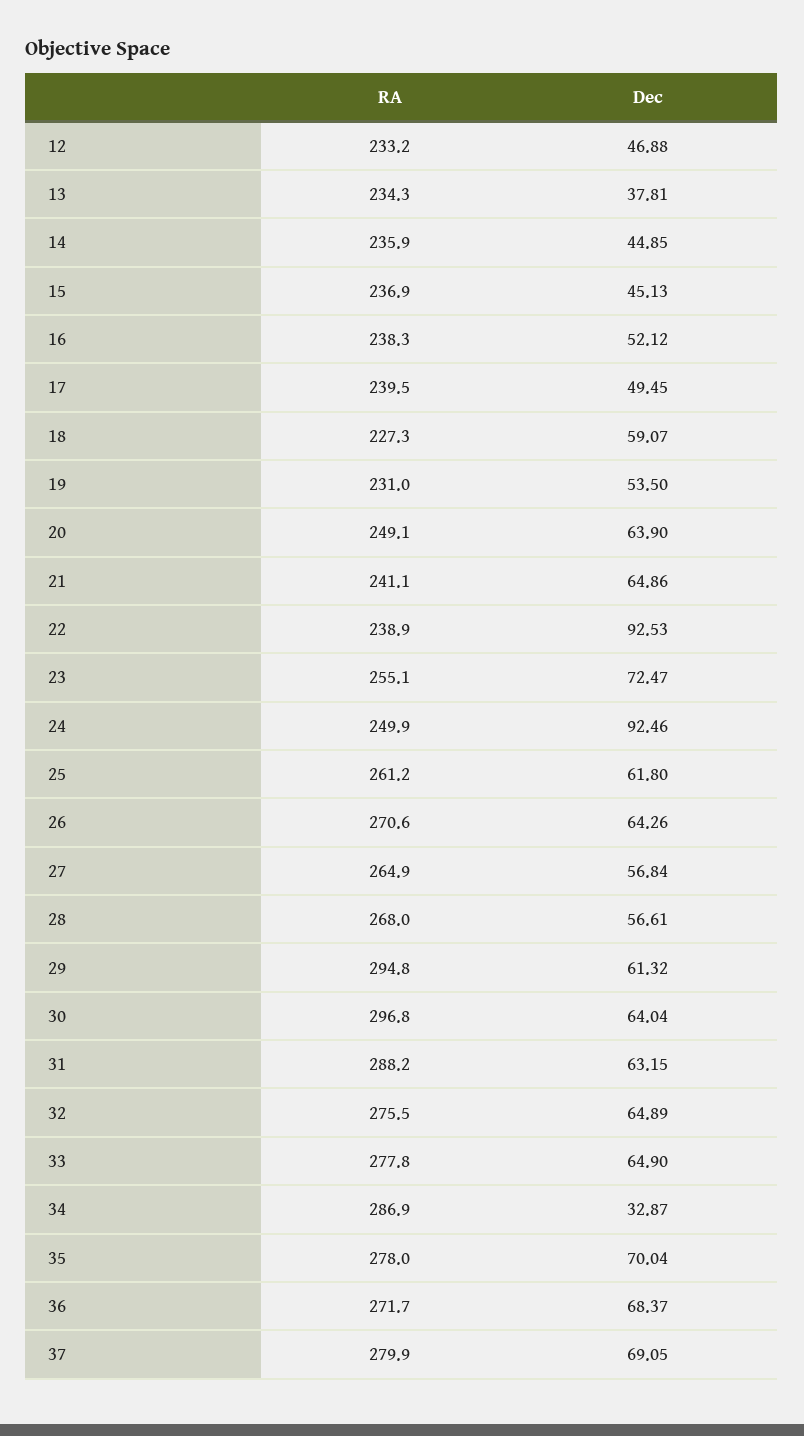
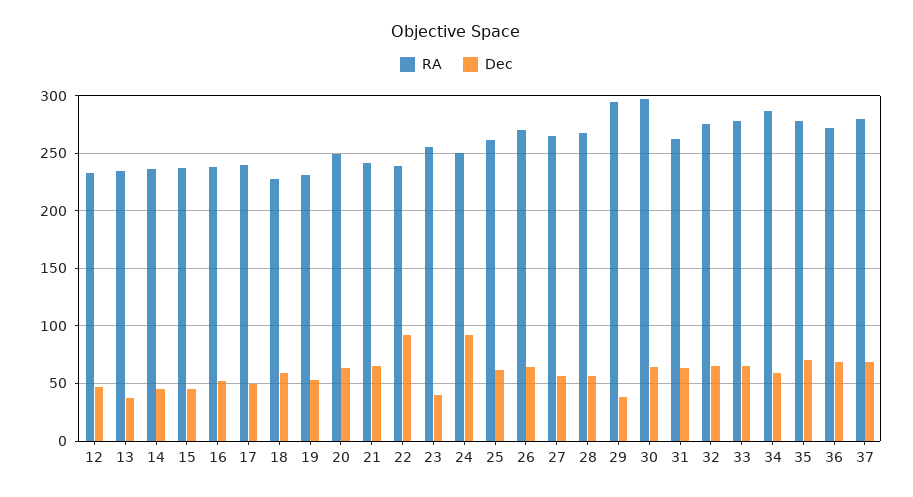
Dec, 23: 72.47 -> 40
Dec, 29: 61.32 -> 40
RA, 31: 288.2 -> 260
Dec, 34: 32.87 -> 60

